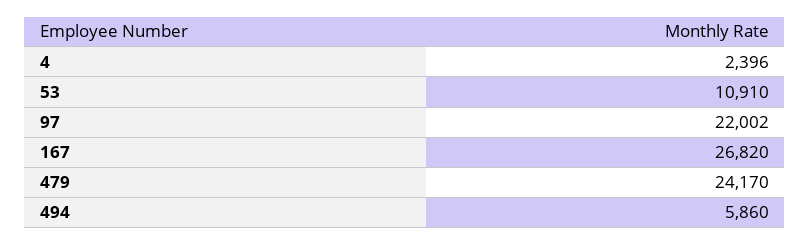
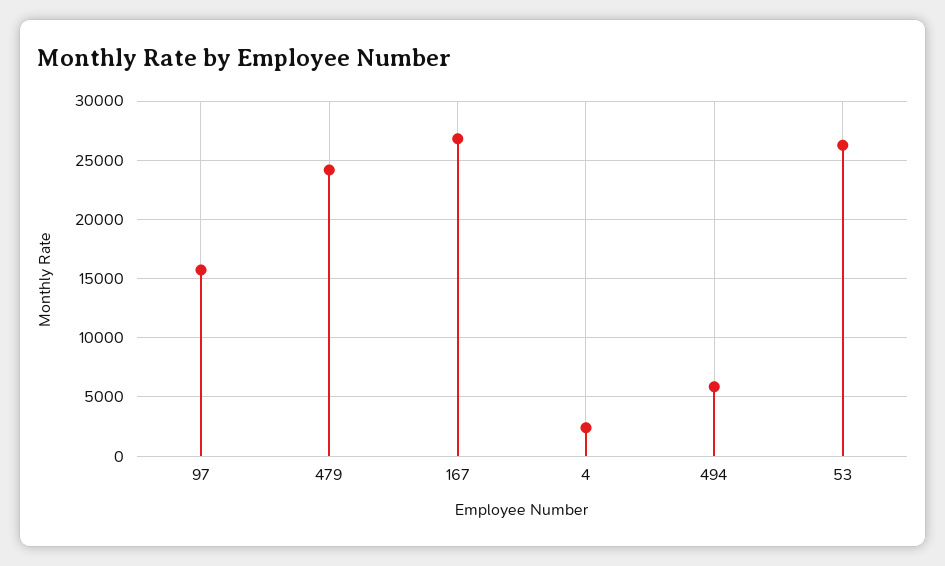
53: 10910 -> 26000
97: 22002 -> 16000

